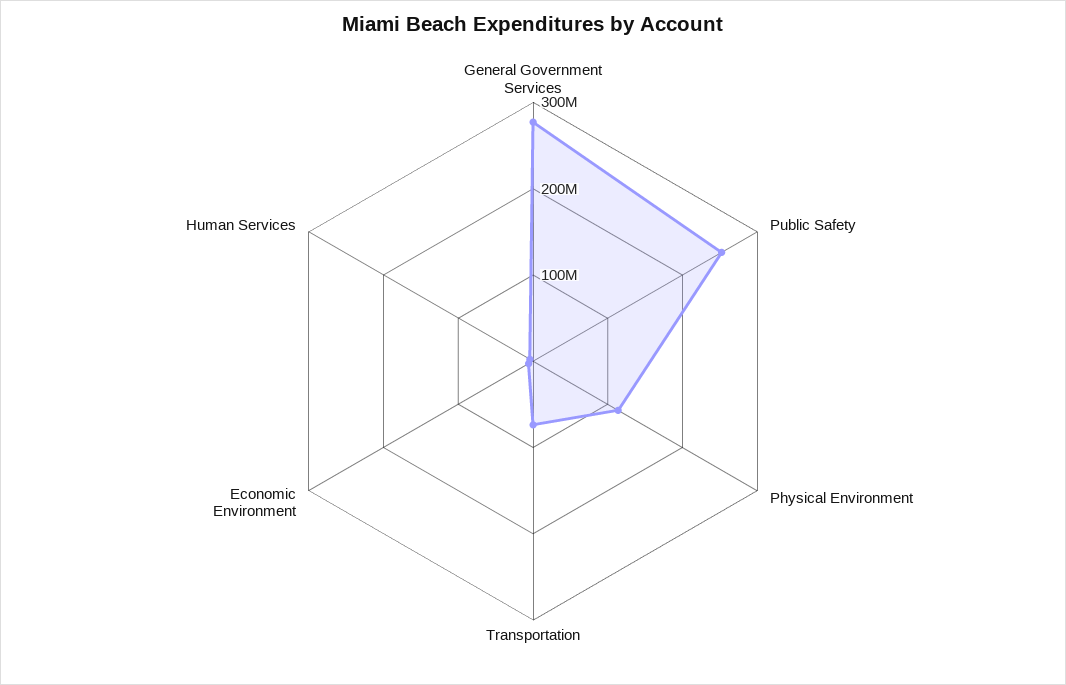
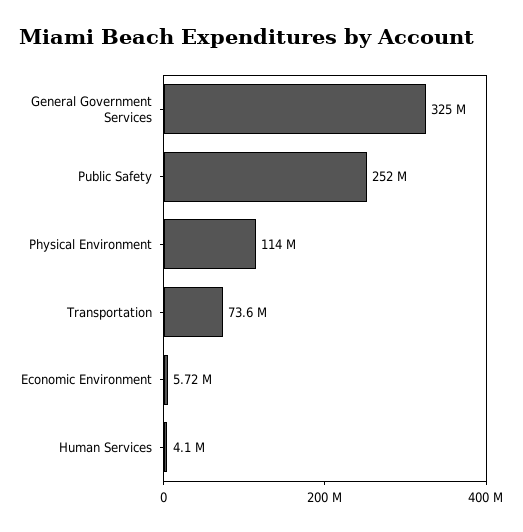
General Government Services: 280000000 -> 325000000

